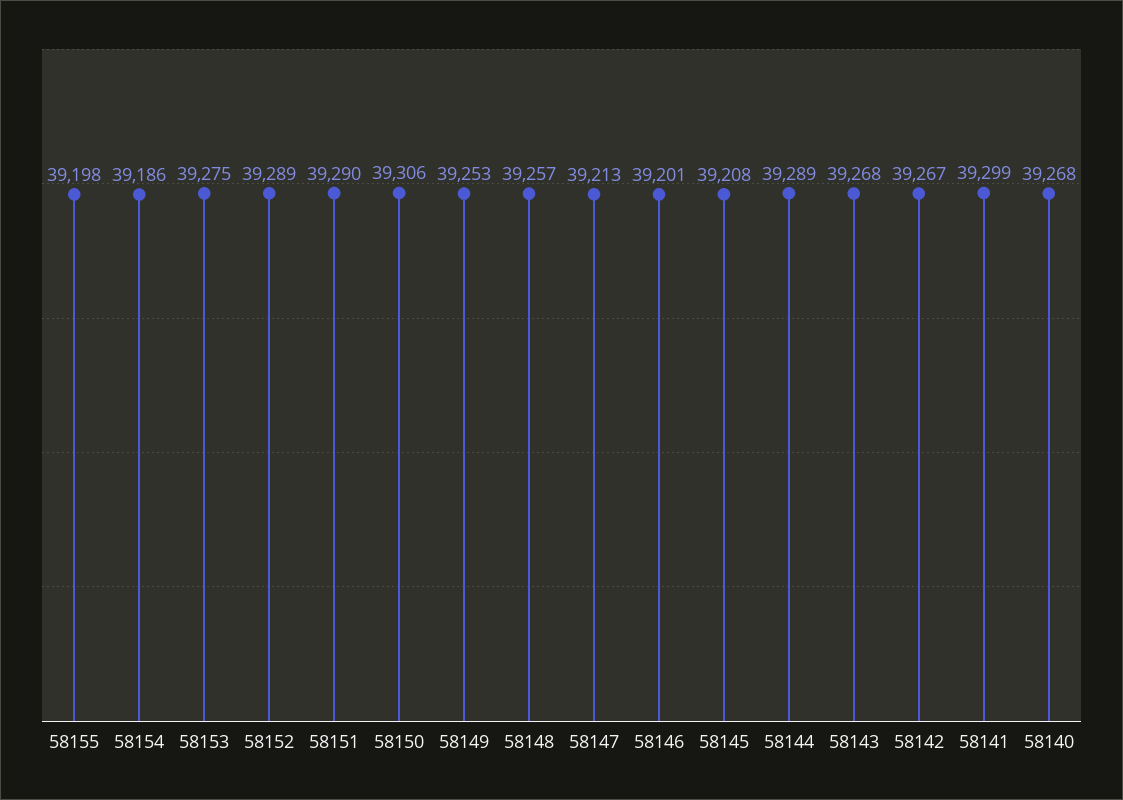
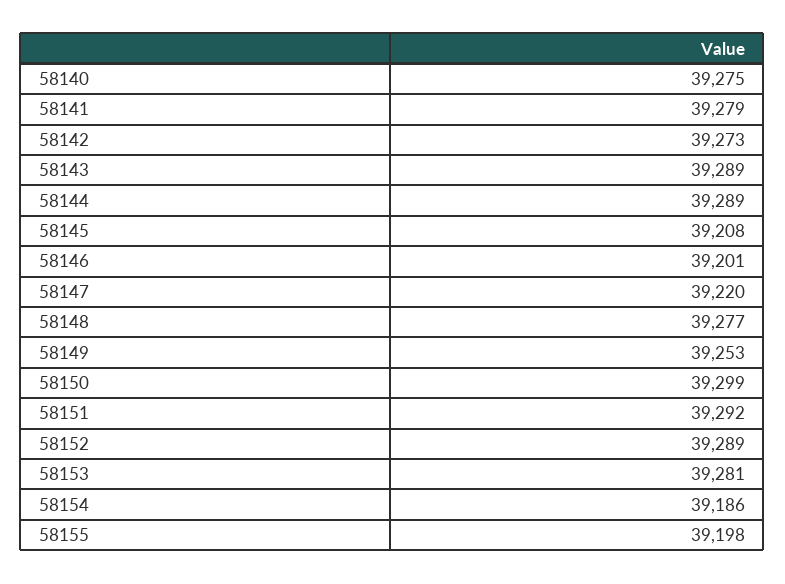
58153: 39275 -> 39281
58151: 39290 -> 39292
58150: 39306 -> 39299
58148: 39257 -> 39277
58147: 39213 -> 39220
58143: 39268 -> 39289
58142: 39267 -> 39273
58141: 39299 -> 39279
58140: 39268 -> 39275

